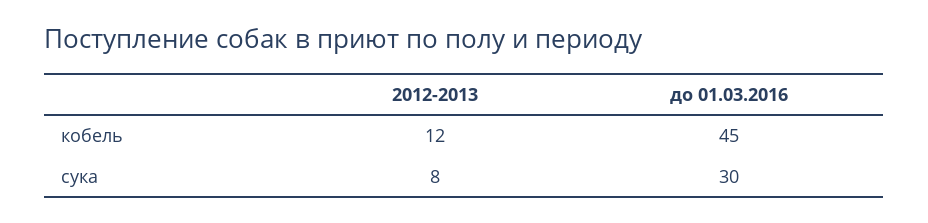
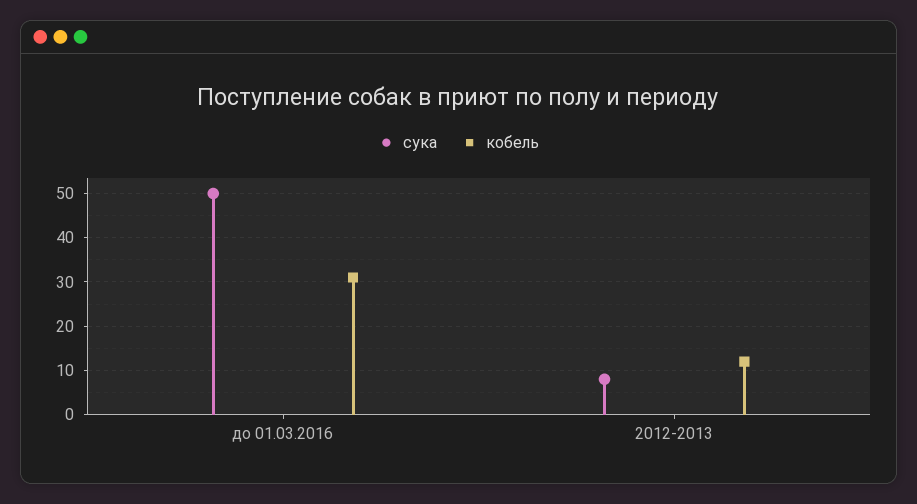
кобель, до 01.03.2016: 45 -> 30
сука, до 01.03.2016: 30 -> 50

